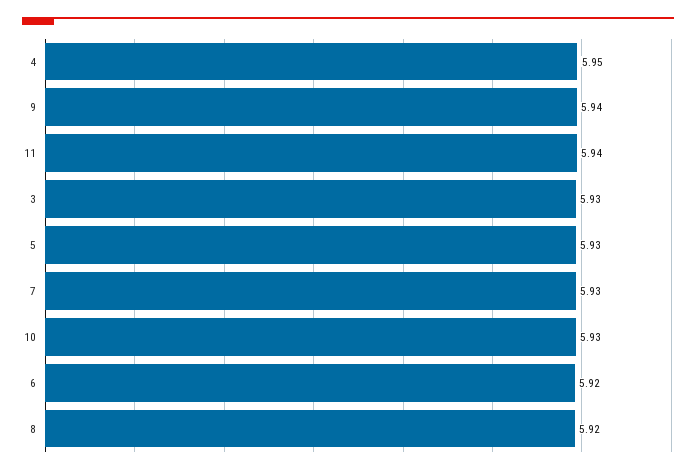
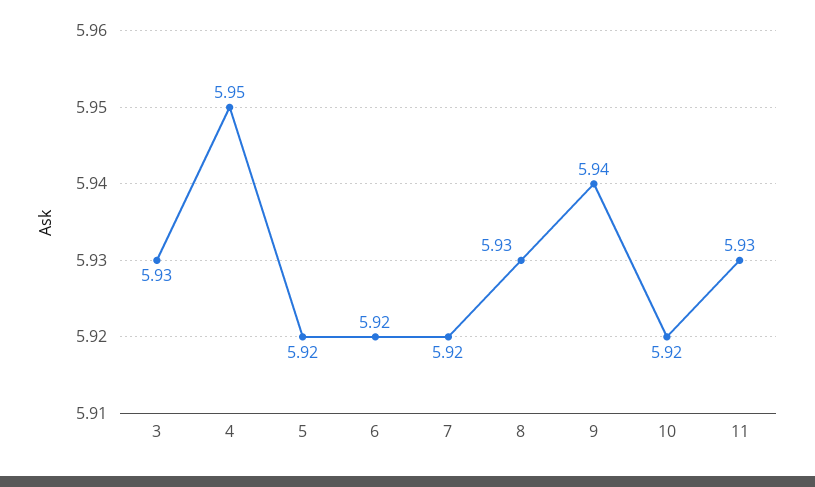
11: 5.94 -> 5.93
5: 5.93 -> 5.92
7: 5.93 -> 5.92
10: 5.93 -> 5.92
8: 5.92 -> 5.93

